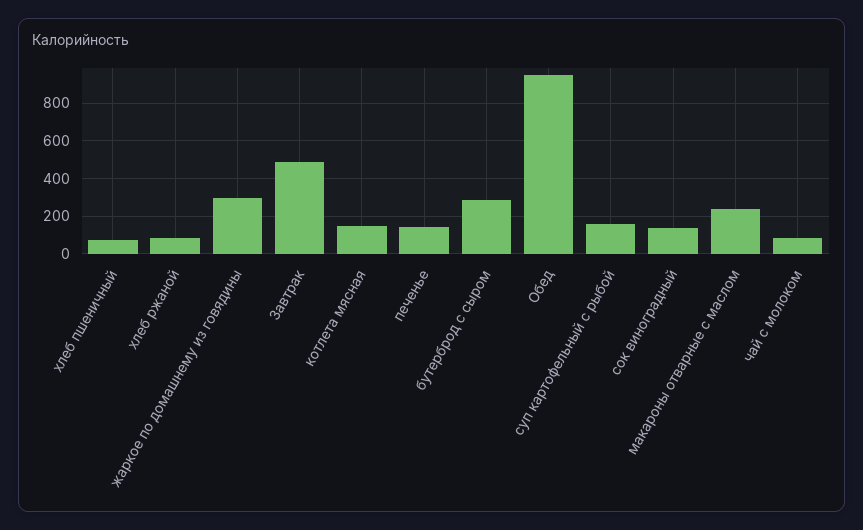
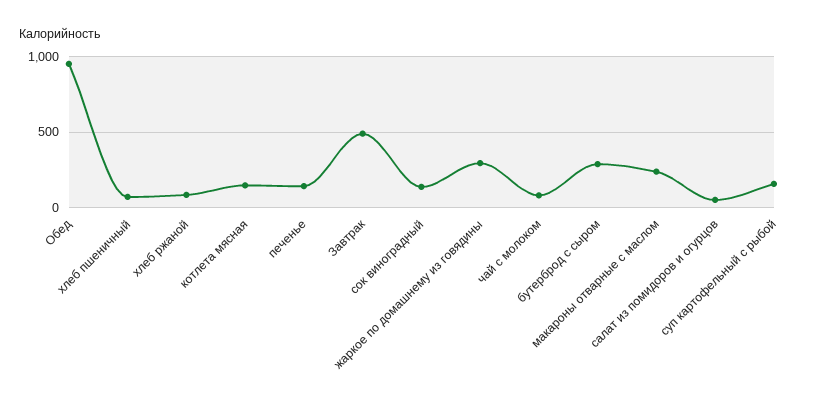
салат из помидоров и огурцов: none -> 50

